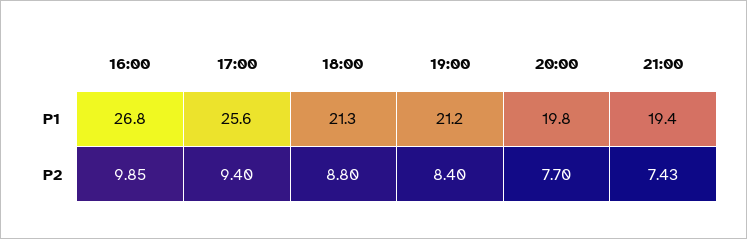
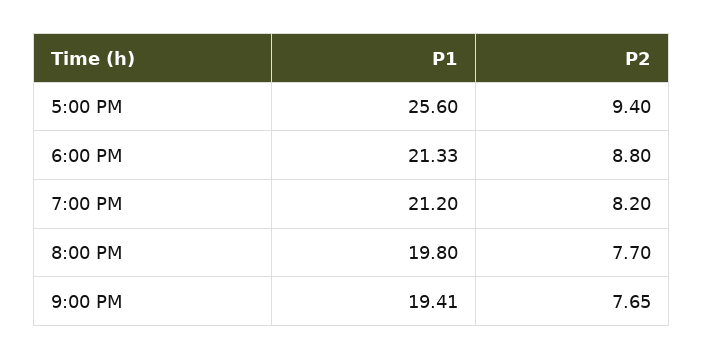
16:00, P1: 26.8 -> none
16:00, P2: 9.85 -> none
19:00, P2: 8.4 -> 8.2
21:00, P2: 7.43 -> 7.65

